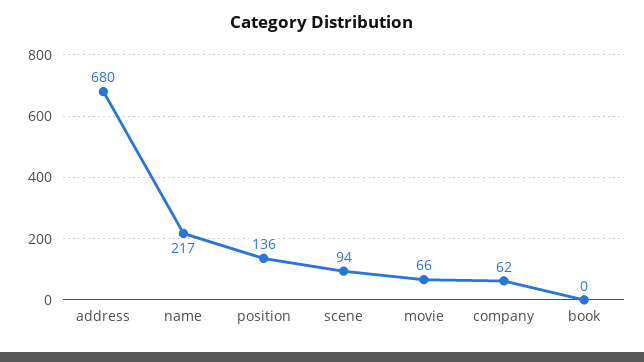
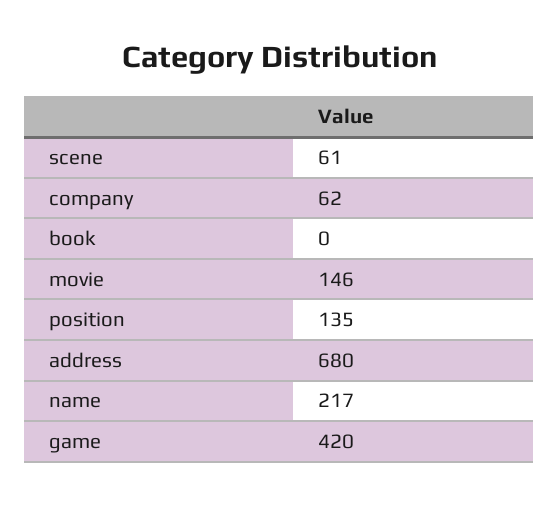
position: 136 -> 135
scene: 94 -> 61
movie: 66 -> 146
game: none -> 420

